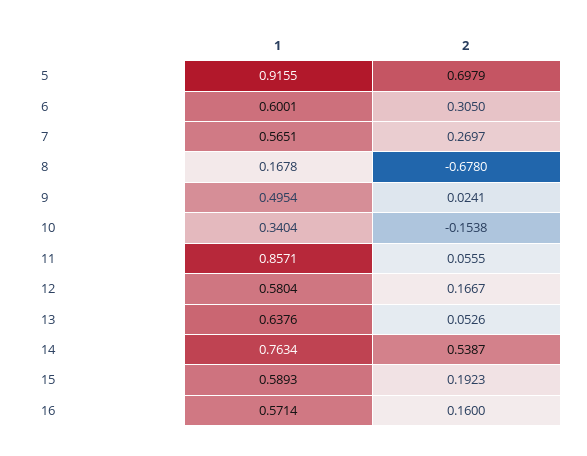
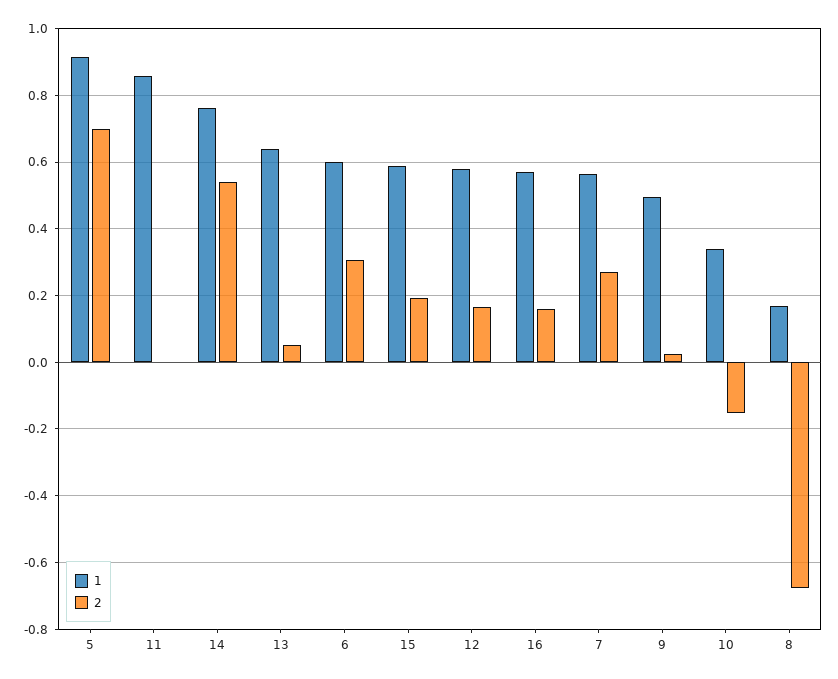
2, 11: 0.0555 -> 0

